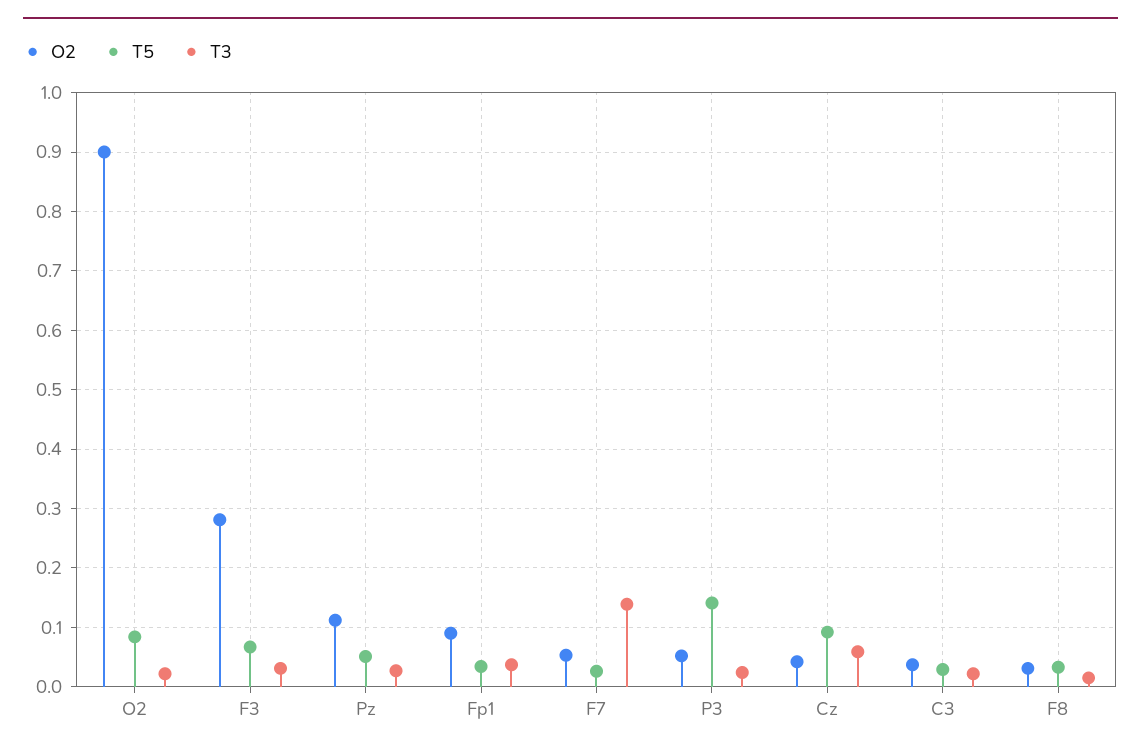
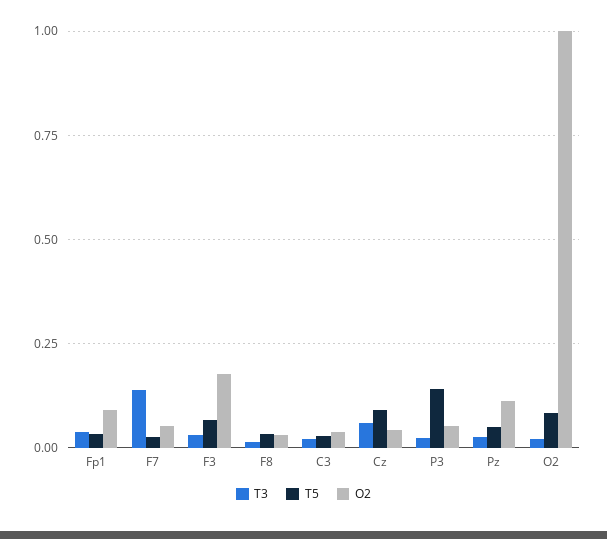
O2, O2: 0.9 -> 1
O2, F3: 0.28 -> 0.175

